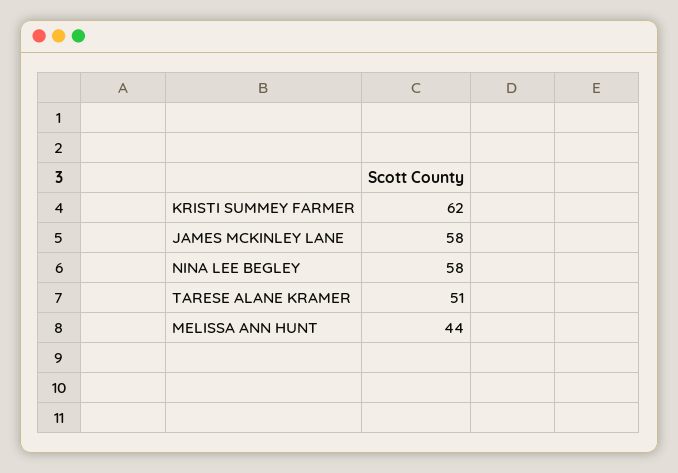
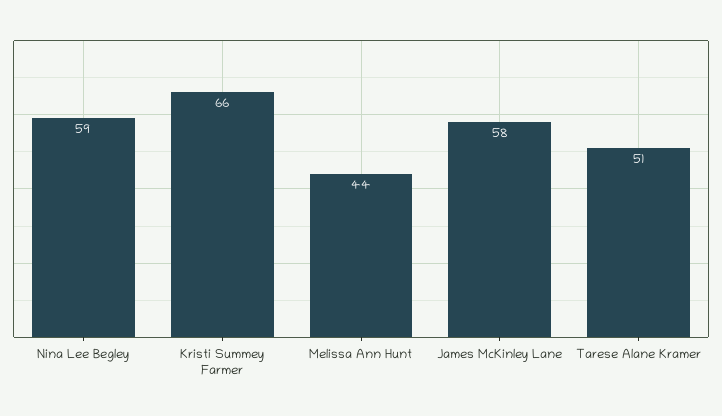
KRISTI SUMMEY FARMER: 62 -> 66
NINA LEE BEGLEY: 58 -> 59

